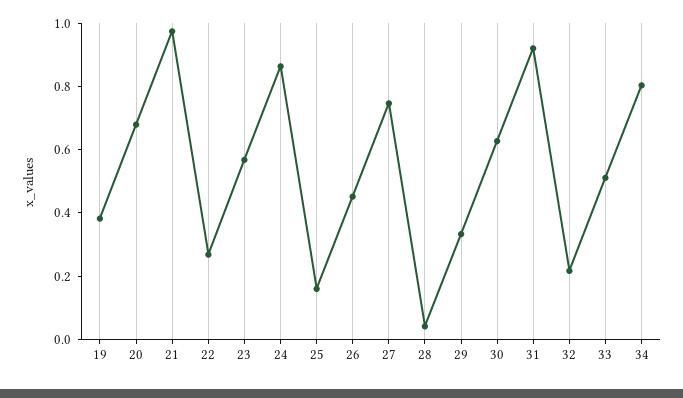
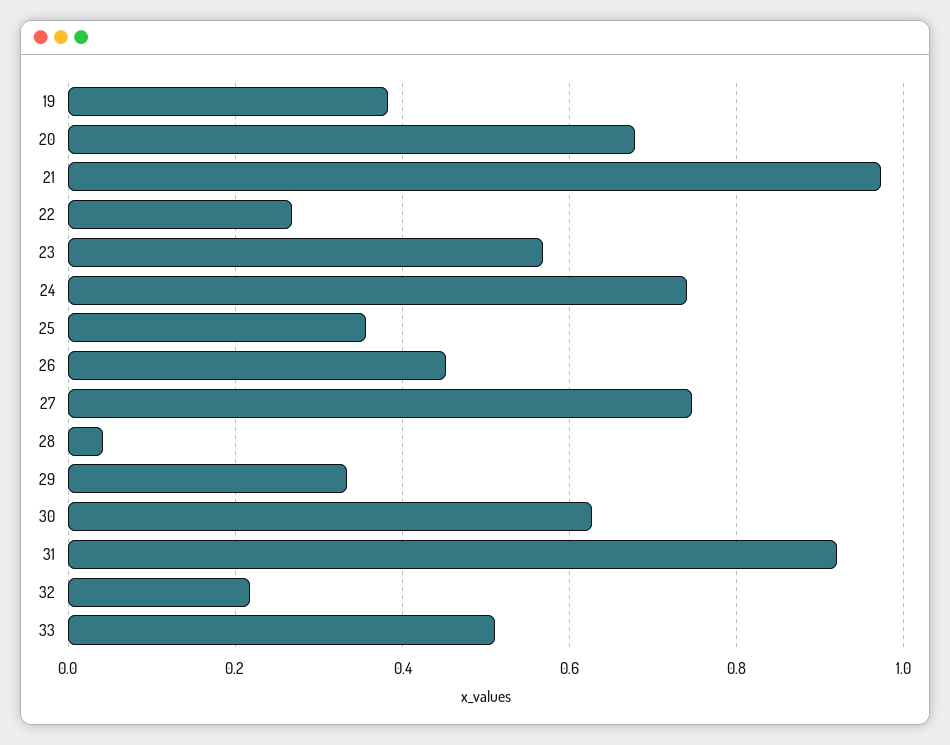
24: 0.85 -> 0.74
25: 0.15 -> 0.36
34: 0.8 -> none

